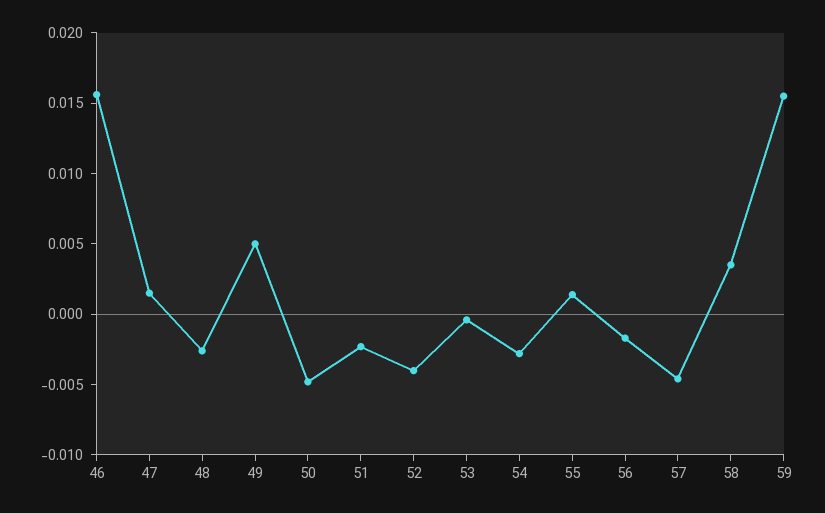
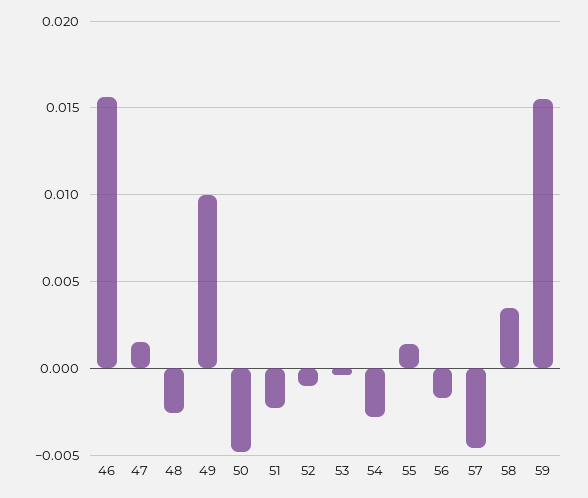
49: 0.005 -> 0.01
52: -0.004 -> -0.001

